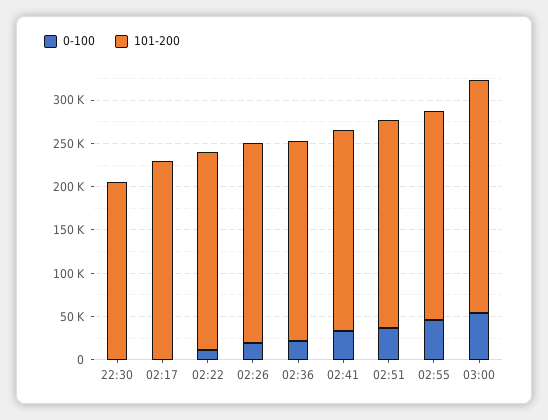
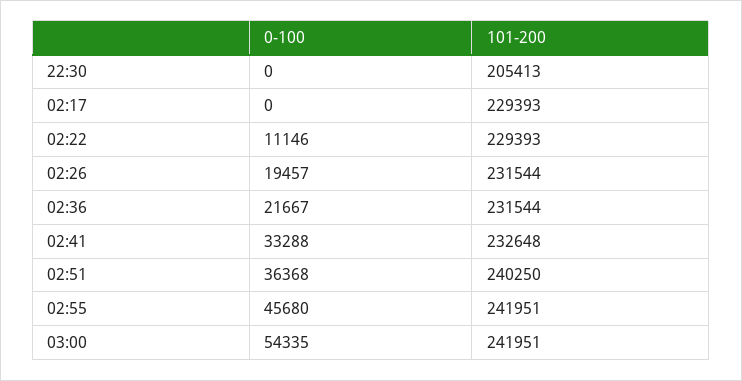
101-200, 03:00: 270000 -> 241951

